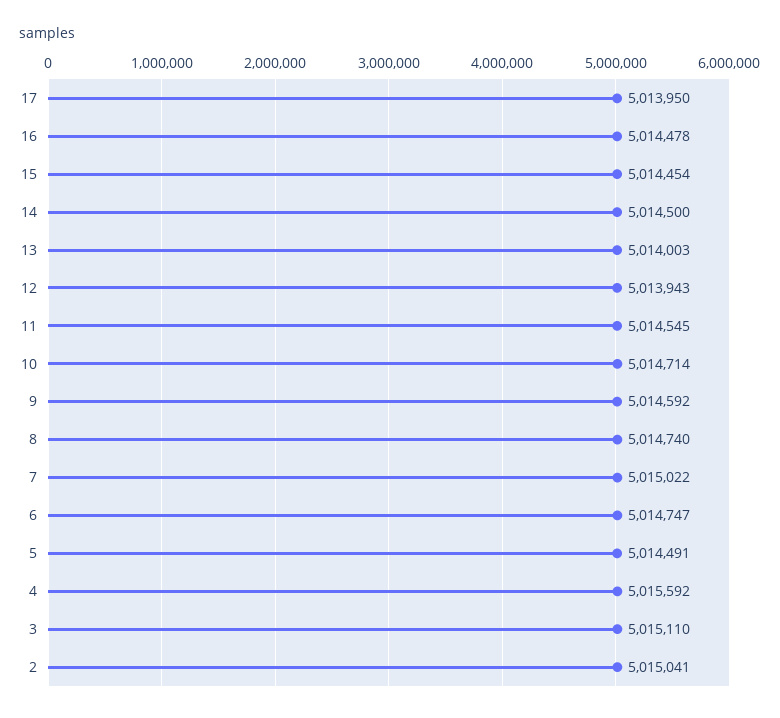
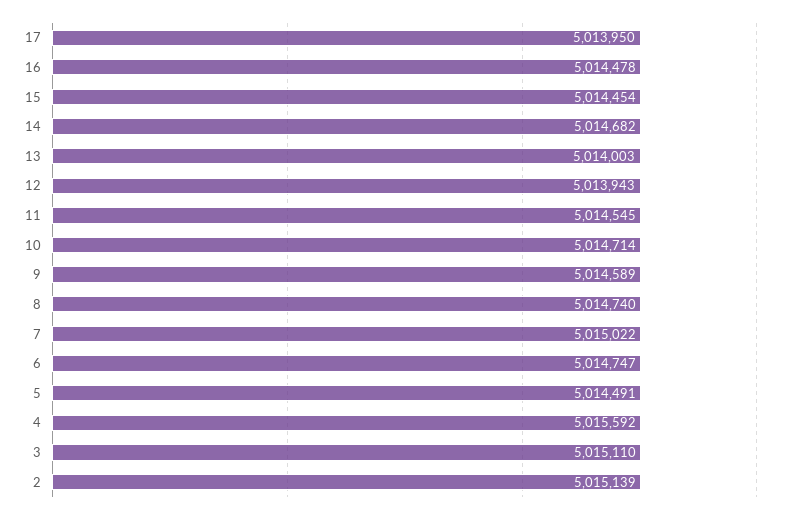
14: 5014500 -> 5014682
9: 5014592 -> 5014589
2: 5015041 -> 5015139

